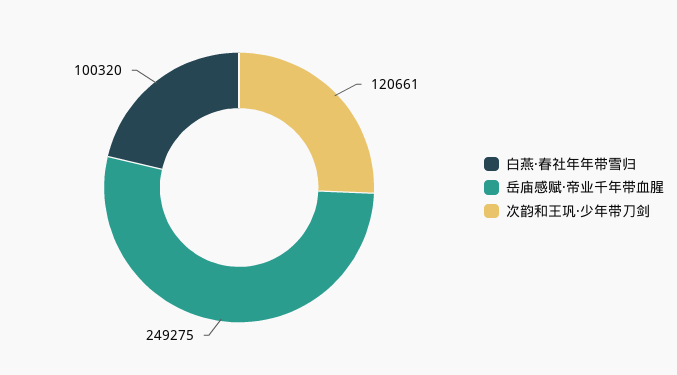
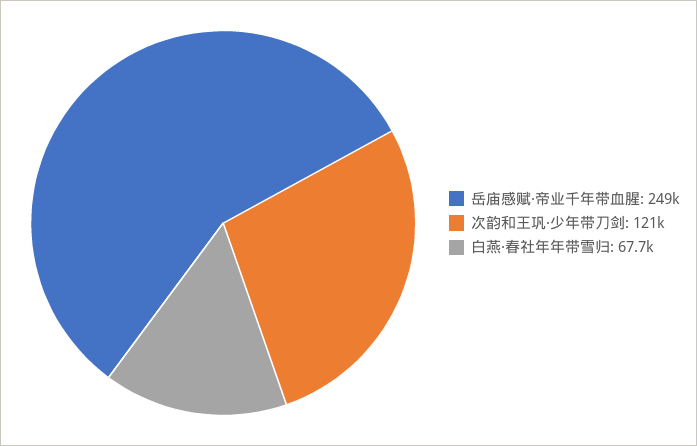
白燕·春社年年带雪归: 100320 -> 67700

